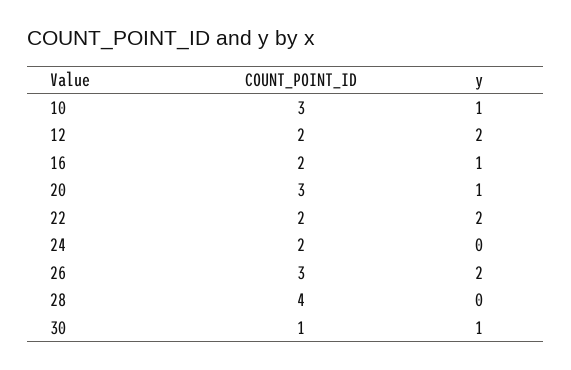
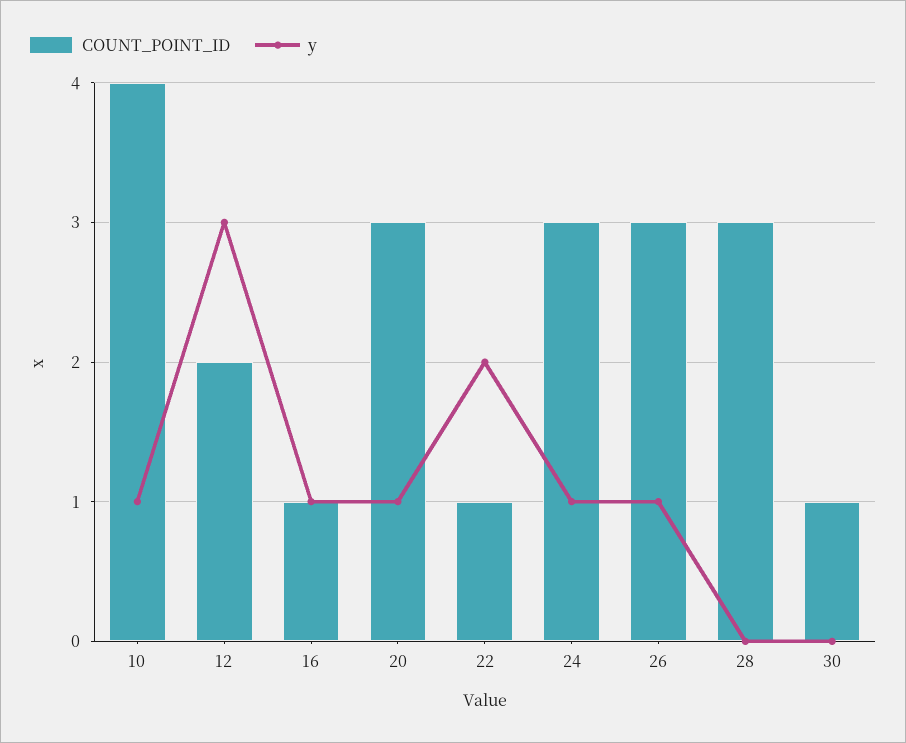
COUNT_POINT_ID, 10: 3 -> 4
y, 12: 2 -> 3
COUNT_POINT_ID, 16: 2 -> 1
COUNT_POINT_ID, 22: 2 -> 1
COUNT_POINT_ID, 24: 2 -> 3
y, 24: 0 -> 1
y, 26: 2 -> 1
COUNT_POINT_ID, 28: 4 -> 3
y, 30: 1 -> 0

